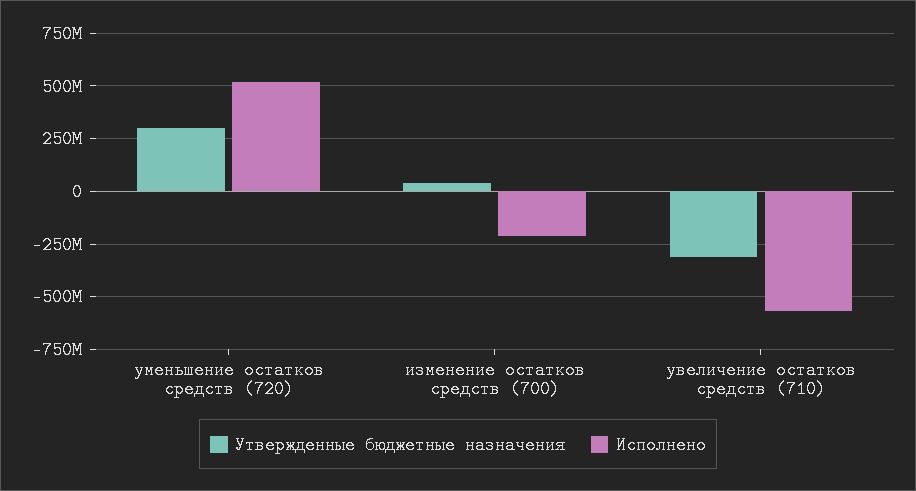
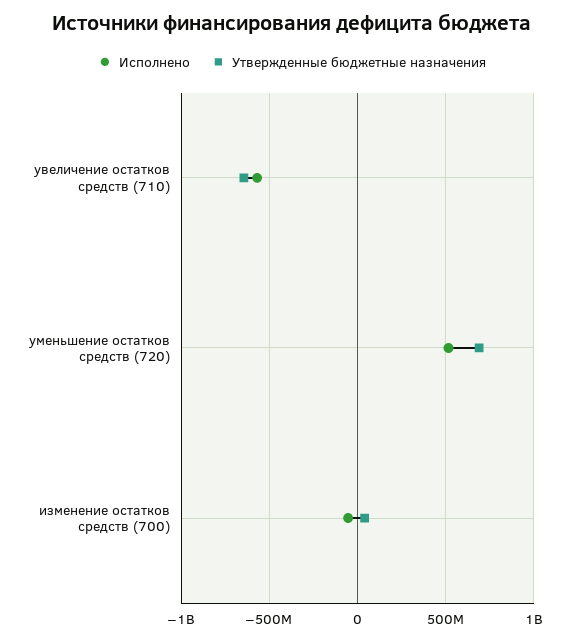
Утвержденные бюджетные назначения, уменьшение остатков средств (720): 300000000 -> 700000000
Исполнено, изменение остатков средств (700): -200000000 -> -50000000
Утвержденные бюджетные назначения, увеличение остатков средств (710): -300000000 -> -650000000

